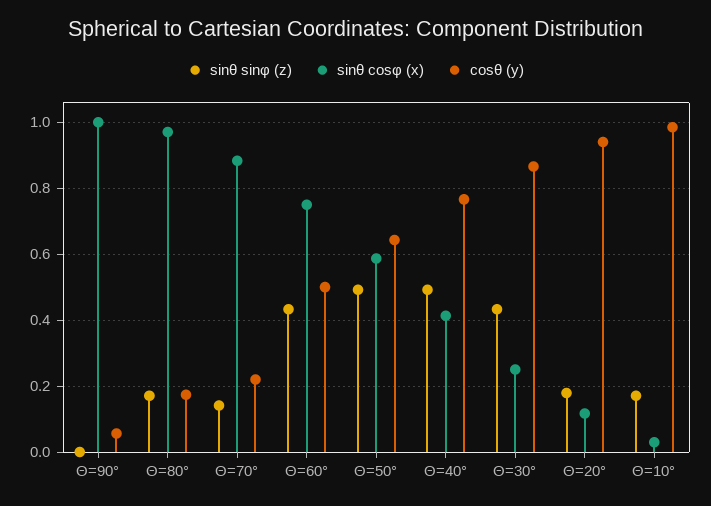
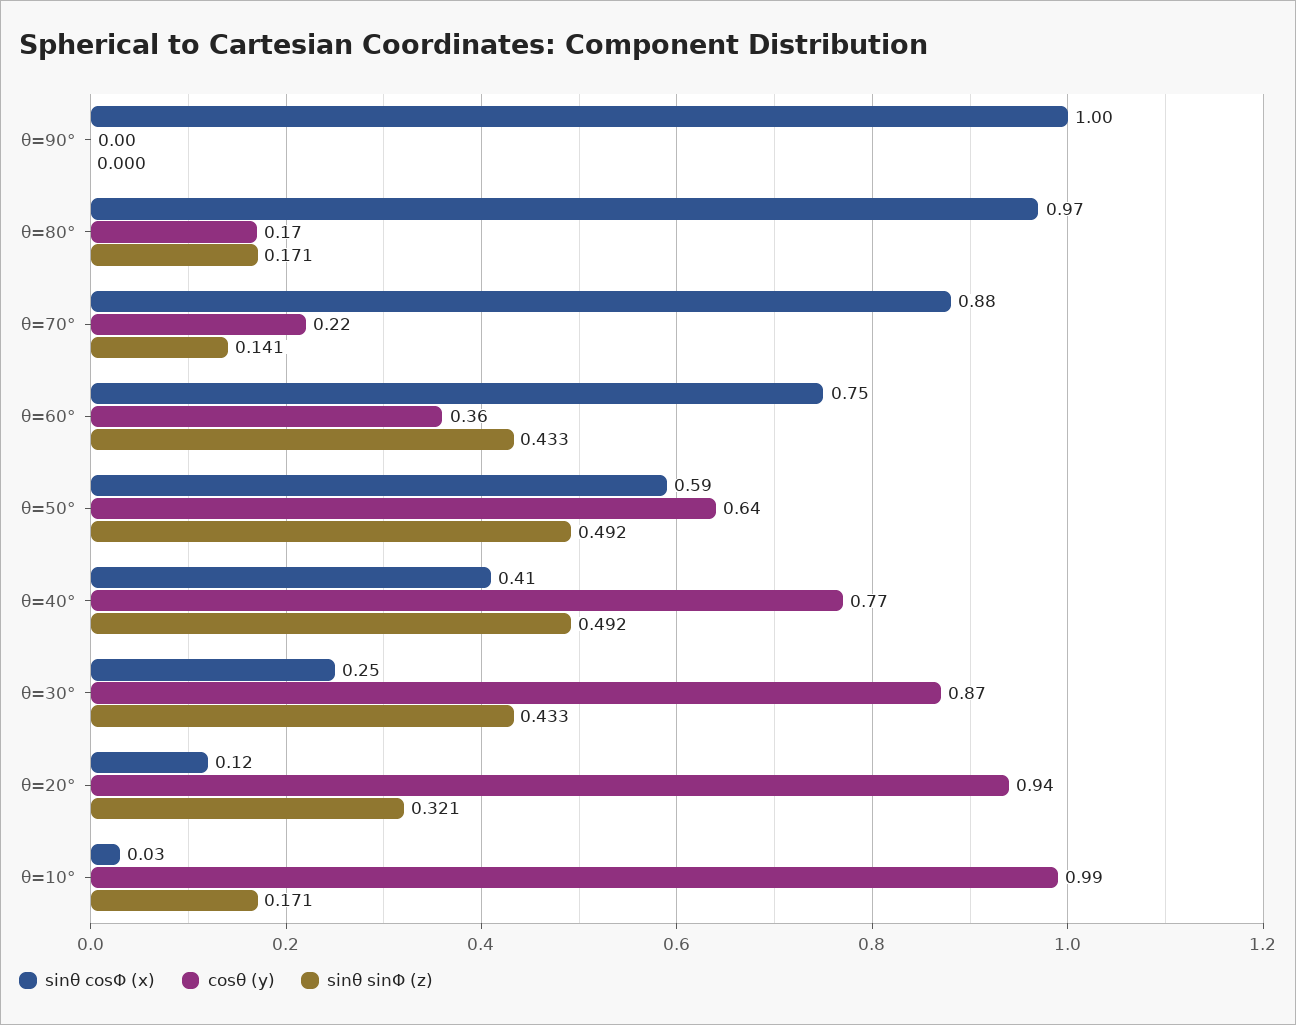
cosθ (y), Θ=90°: 0.06 -> 0
cosθ (y), Θ=60°: 0.5 -> 0.36
sinθ sinφ (z), Θ=20°: 0.18 -> 0.321

